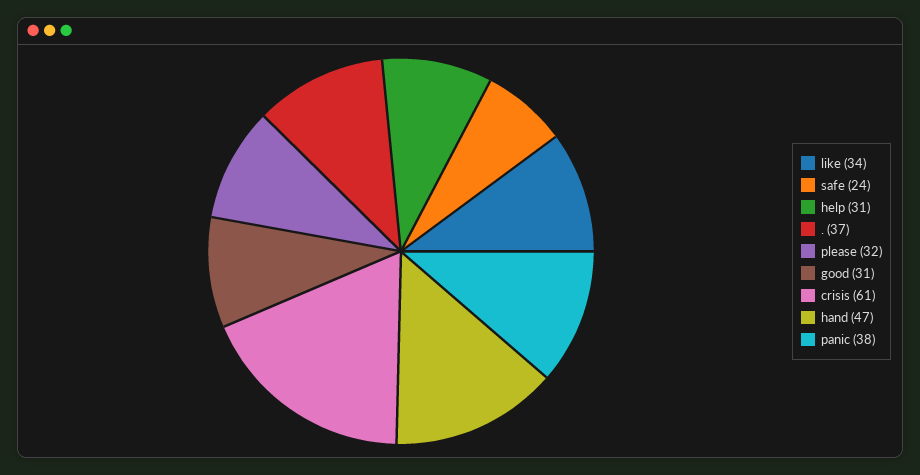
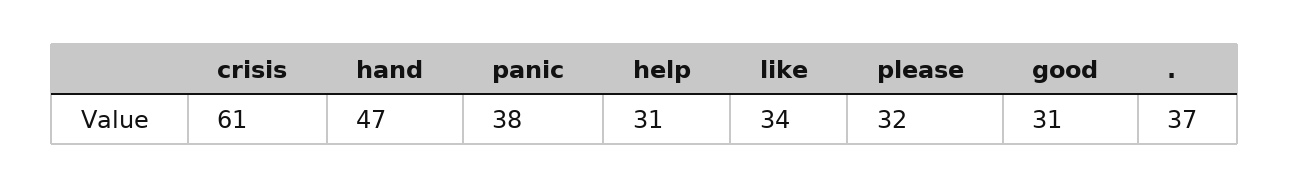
safe: 24 -> none

